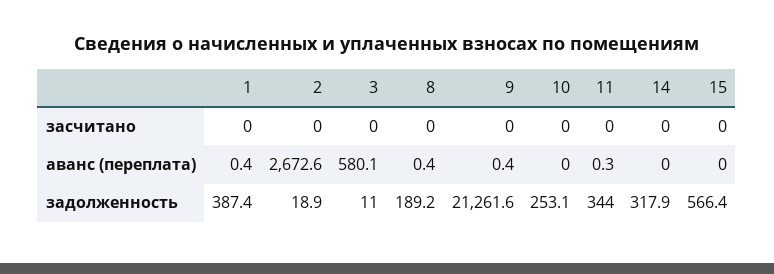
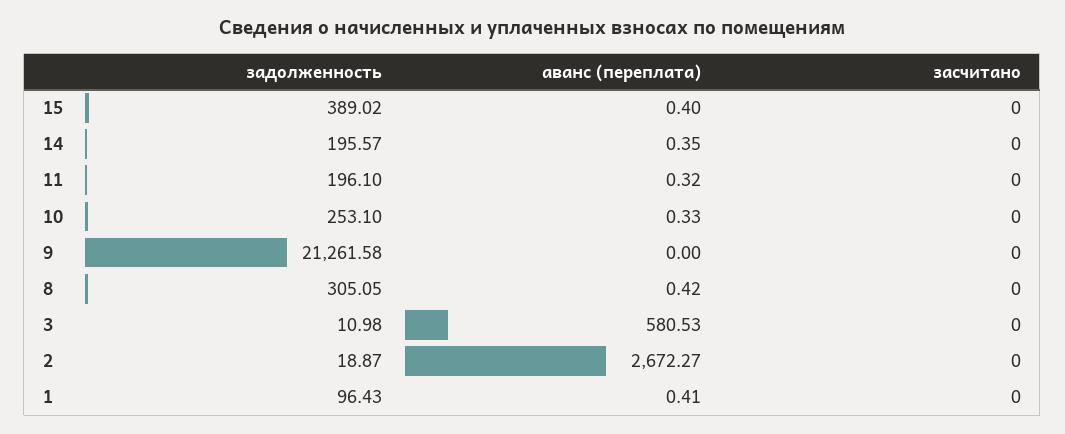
2, аванс (переплата): 2672.6 -> 2672.27
3, аванс (переплата): 580.1 -> 580.53
9, аванс (переплата): 0.4 -> 0
10, аванс (переплата): 0 -> 0.33
14, аванс (переплата): 0 -> 0.35
15, аванс (переплата): 0 -> 0.4
1, задолженность: 387.4 -> 96.43
8, задолженность: 189.2 -> 305.05
11, задолженность: 344 -> 196.1
14, задолженность: 317.9 -> 195.57
15, задолженность: 566.4 -> 389.02

